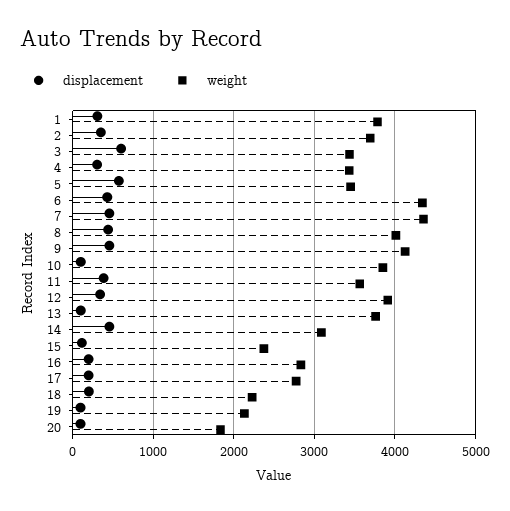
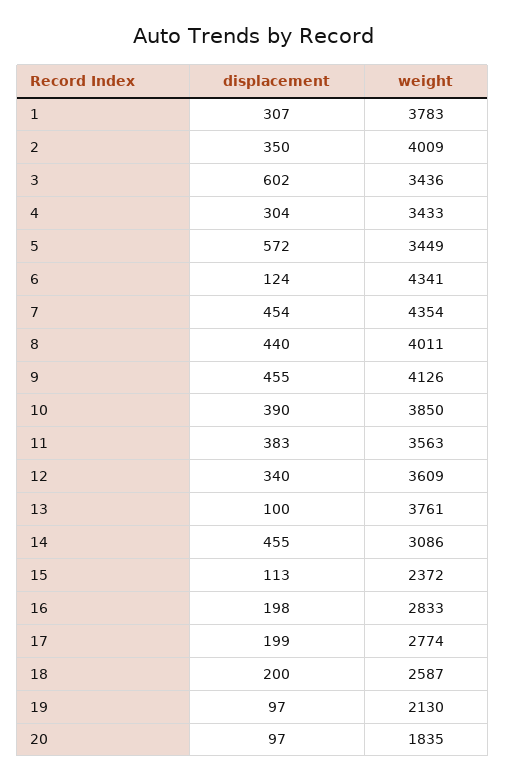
weight, 2: 3700 -> 4009
displacement, 6: 400 -> 124
displacement, 10: 100 -> 390
weight, 12: 3900 -> 3609
weight, 18: 2200 -> 2587

